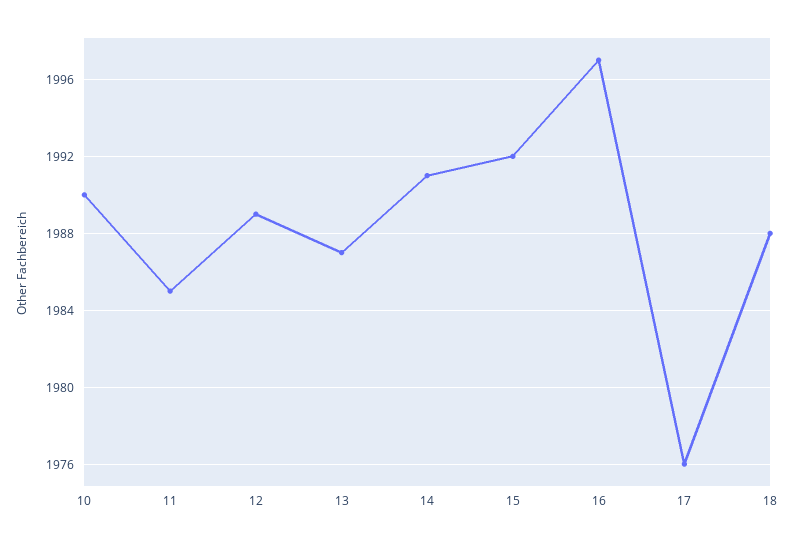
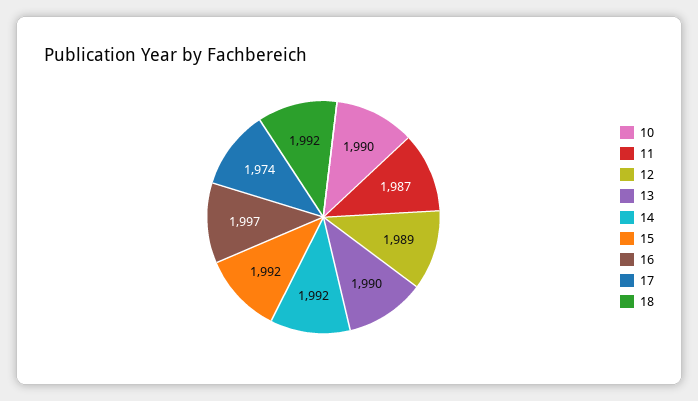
11: 1985 -> 1987
13: 1987 -> 1990
14: 1991 -> 1992
17: 1976 -> 1974
18: 1988 -> 1992

